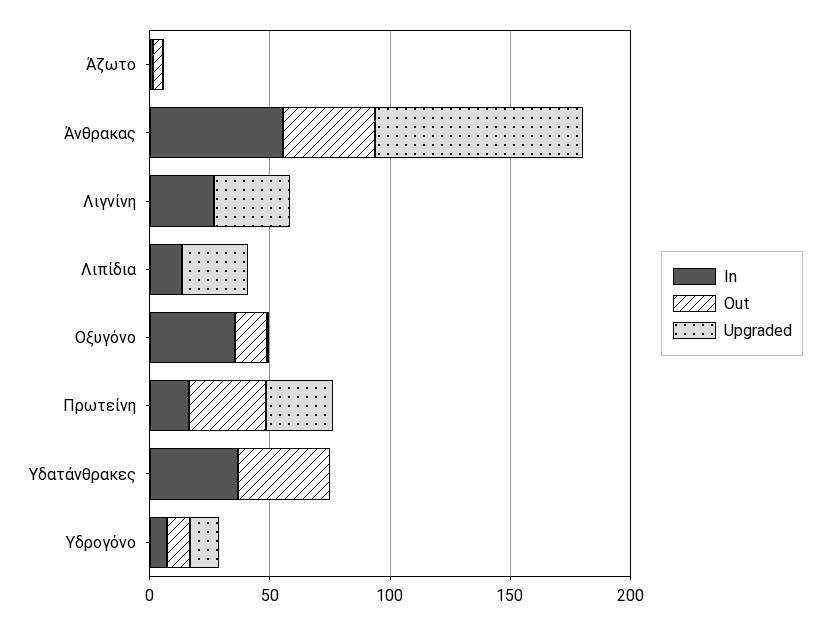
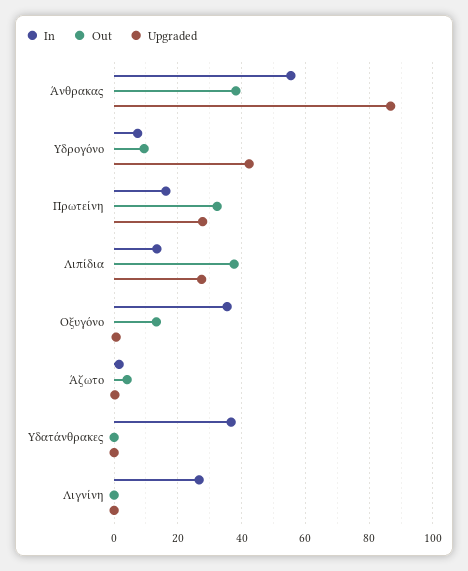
Upgraded, Λιγνίνη: 30 -> 0
Out, Λιπίδια: 0 -> 38
Out, Υδατάνθρακες: 40 -> 0
Upgraded, Υδρογόνο: 10 -> 42

